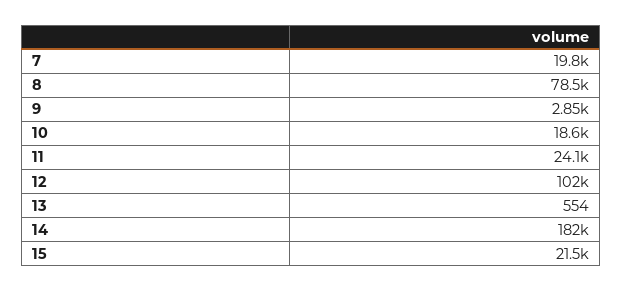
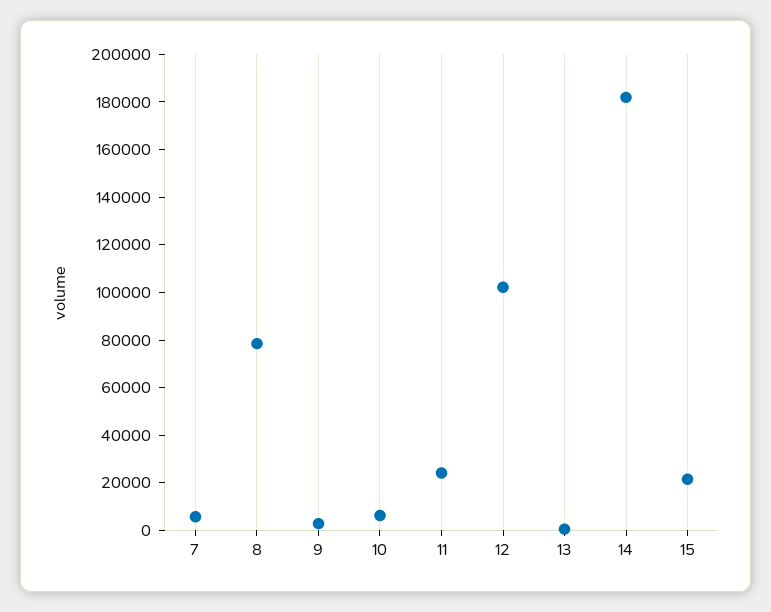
7: 19800 -> 5000
10: 18600 -> 5000

